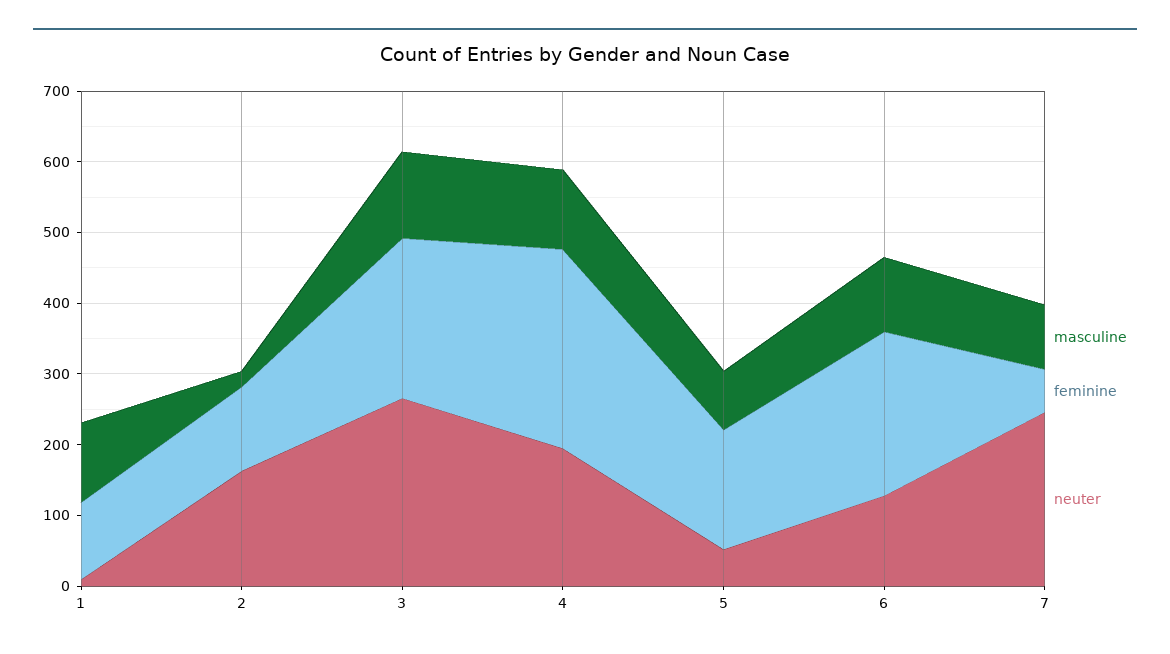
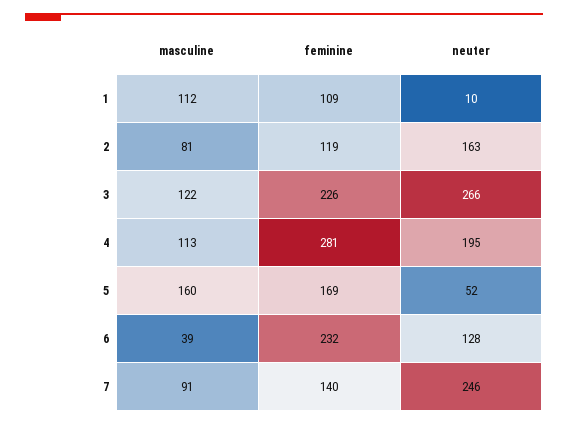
masculine, 2: 20 -> 81
masculine, 5: 80 -> 160
masculine, 6: 100 -> 39
feminine, 7: 60 -> 140

